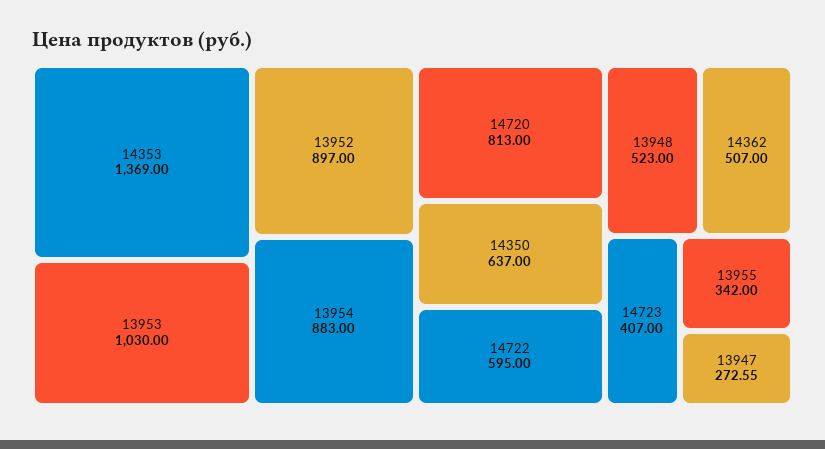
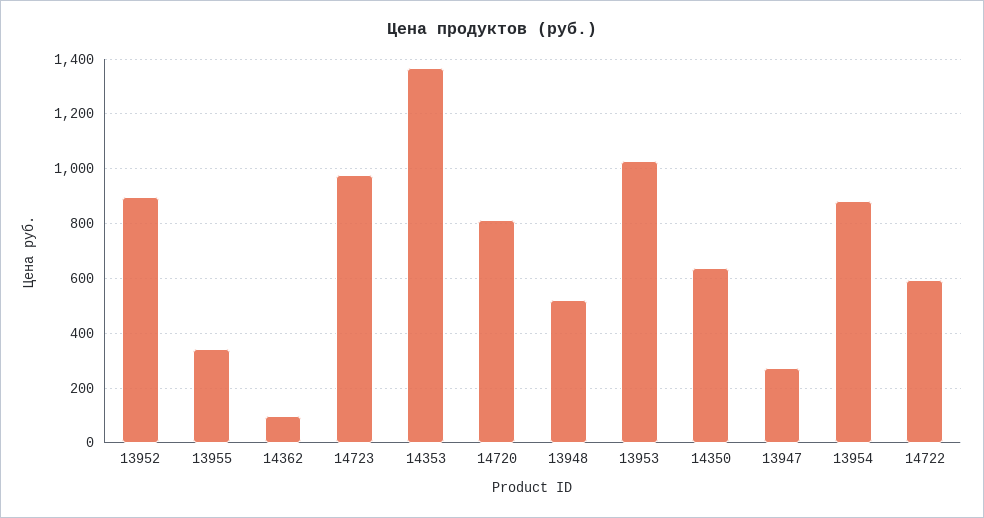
14362: 507 -> 100
14723: 407 -> 975

